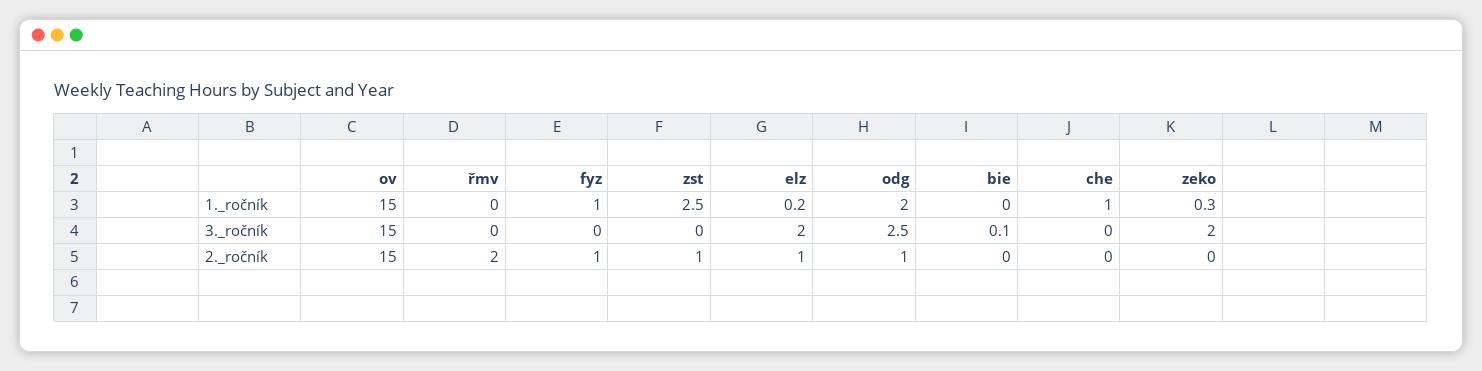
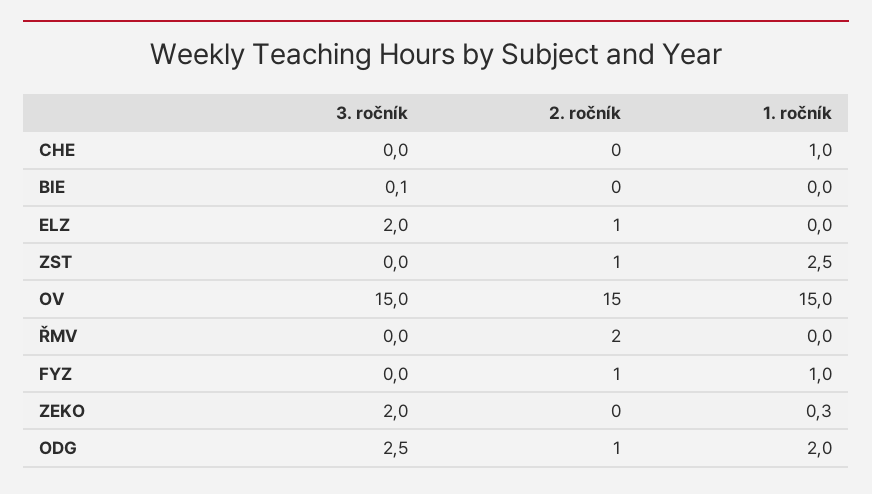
elz, 1._ročník: 0.2 -> 0

